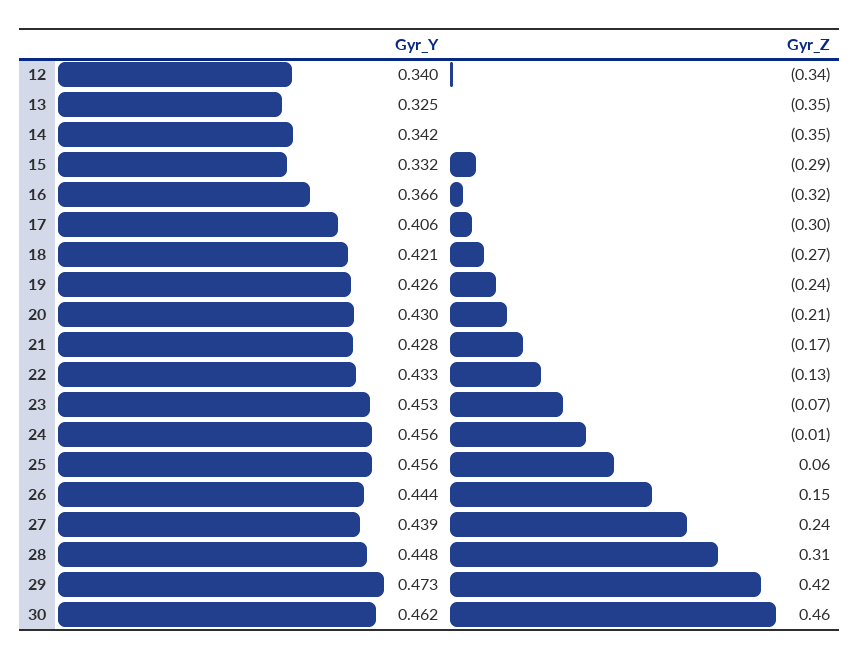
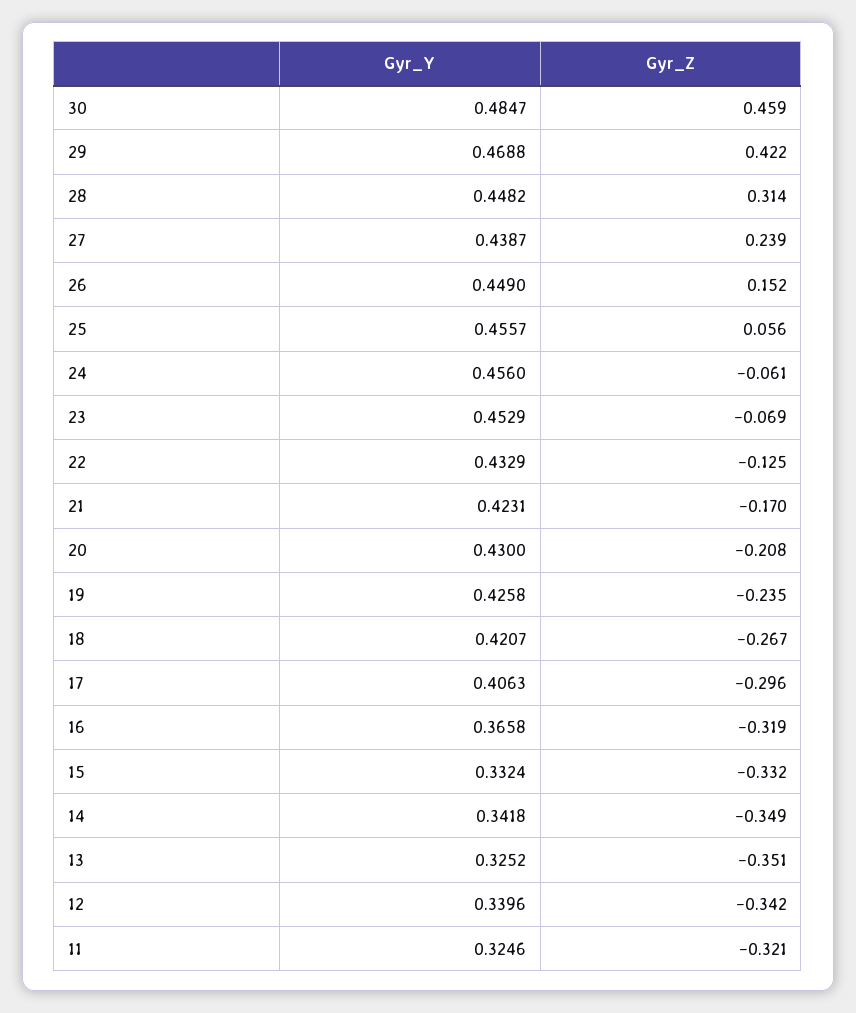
Gyr_Z, 15: -0.29 -> -0.332
Gyr_Y, 21: 0.428 -> 0.4231
Gyr_Z, 24: -0.01 -> -0.061
Gyr_Y, 26: 0.444 -> 0.449
Gyr_Y, 29: 0.473 -> 0.4688
Gyr_Y, 30: 0.462 -> 0.4847
Gyr_Y, 11: none -> 0.3246
Gyr_Z, 11: none -> -0.321

